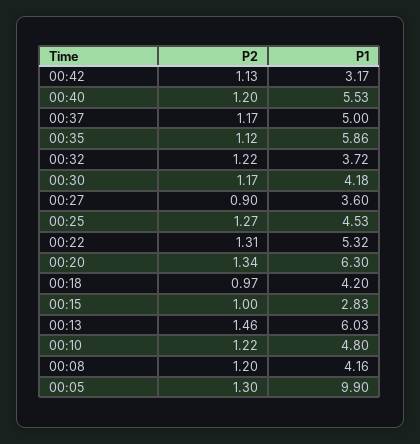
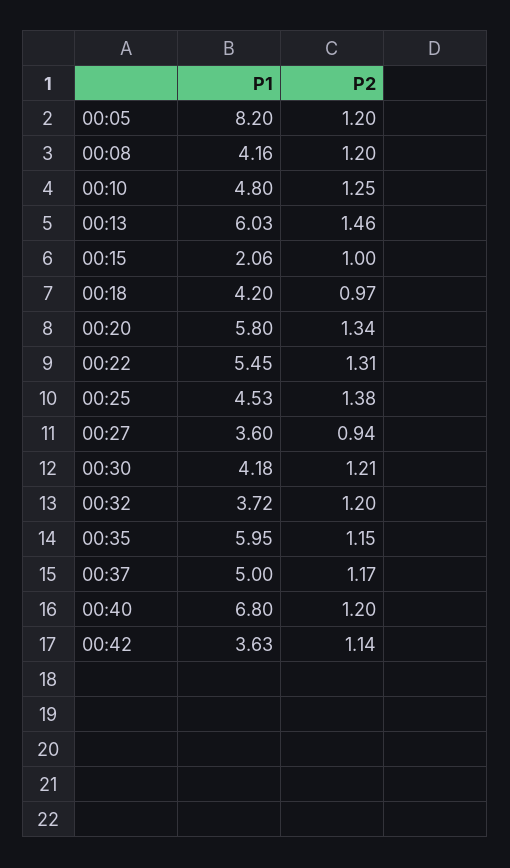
P2, 00:42: 1.13 -> 1.14
P1, 00:42: 3.17 -> 3.63
P1, 00:40: 5.53 -> 6.8
P2, 00:35: 1.12 -> 1.15
P1, 00:35: 5.86 -> 5.95
P2, 00:32: 1.22 -> 1.2
P2, 00:30: 1.17 -> 1.21
P2, 00:27: 0.9 -> 0.94
P2, 00:25: 1.27 -> 1.38
P1, 00:22: 5.32 -> 5.45
P1, 00:20: 6.3 -> 5.8
P1, 00:15: 2.83 -> 2.06
P2, 00:10: 1.22 -> 1.25
P2, 00:05: 1.3 -> 1.2
P1, 00:05: 9.9 -> 8.2

